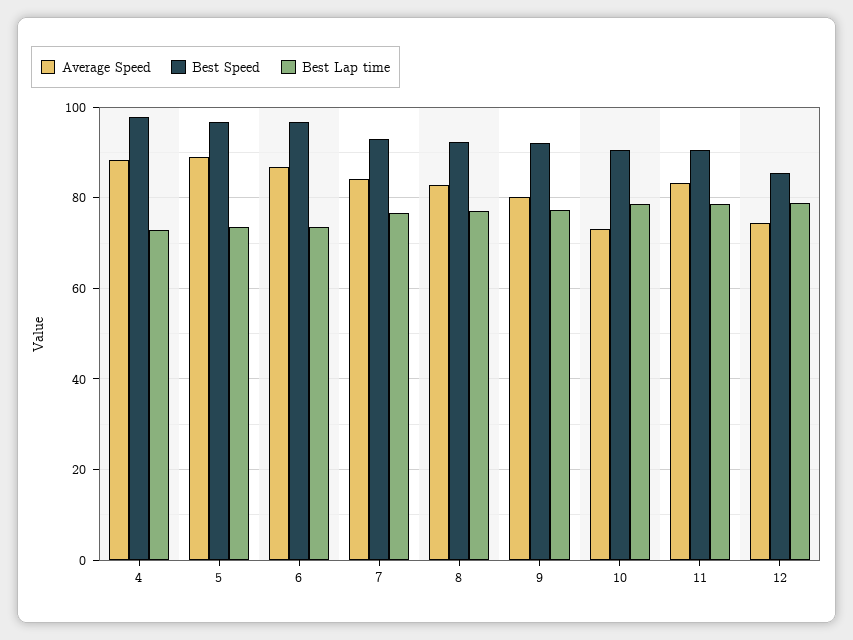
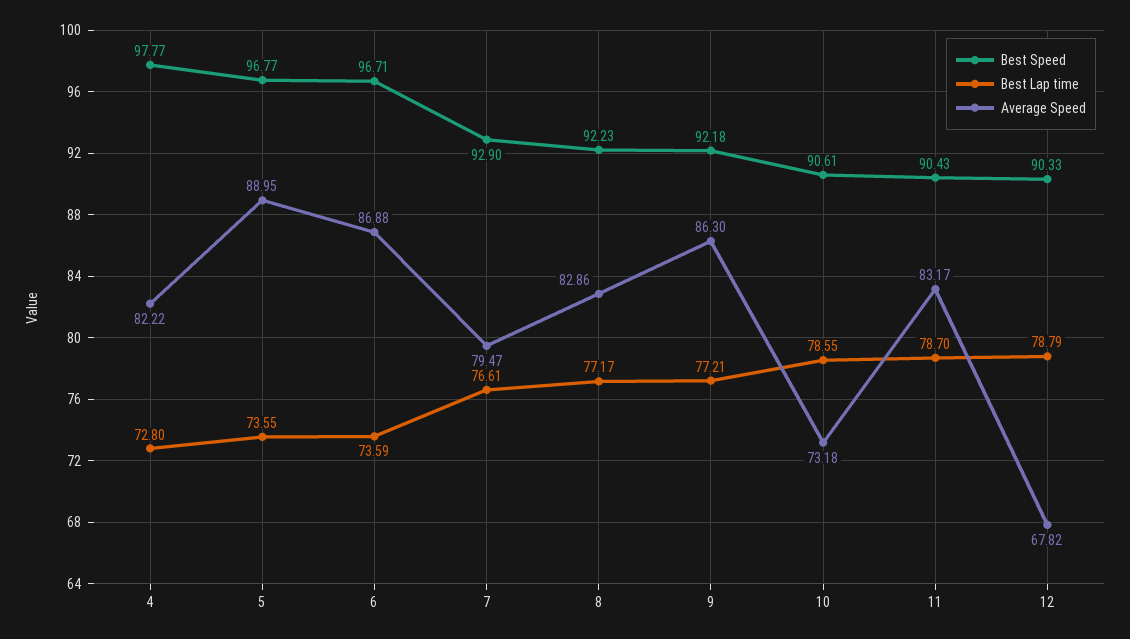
Average Speed, 4: 88 -> 82.22
Average Speed, 7: 84 -> 79.47
Average Speed, 9: 80 -> 86.3
Average Speed, 12: 74 -> 67.82
Best Speed, 12: 86 -> 90.33

